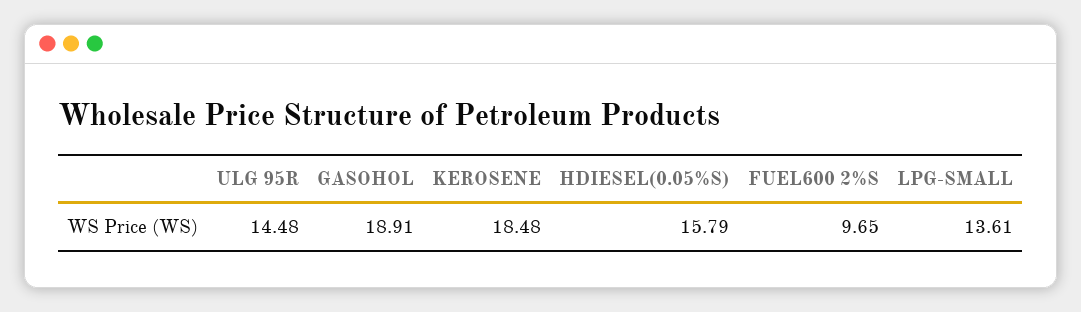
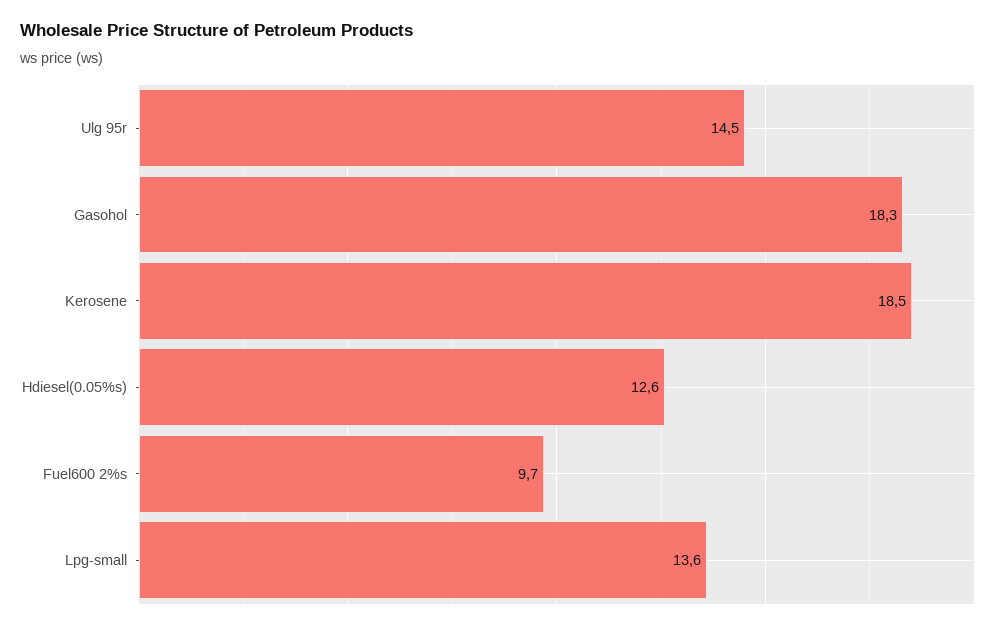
GASOHOL: 18.91 -> 18.3
HDIESEL(0.05%S): 15.79 -> 12.6

